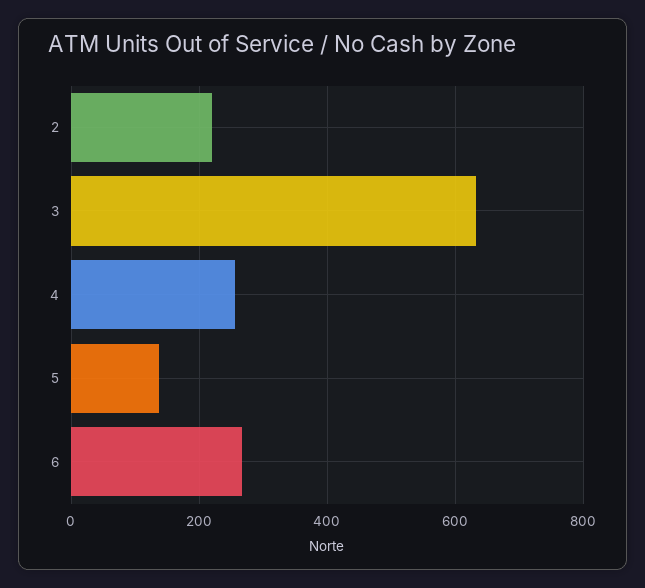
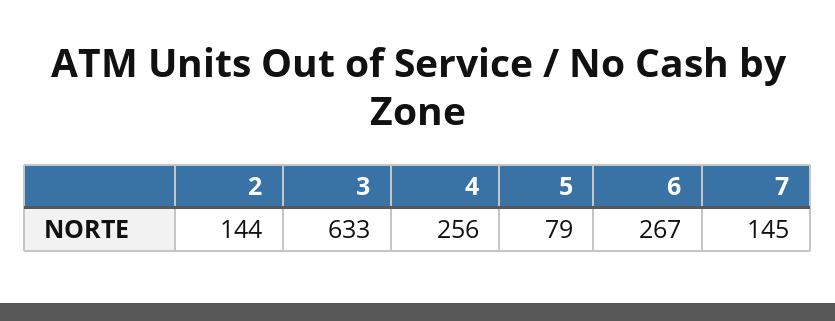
2: 220 -> 144
5: 140 -> 79
7: none -> 145

